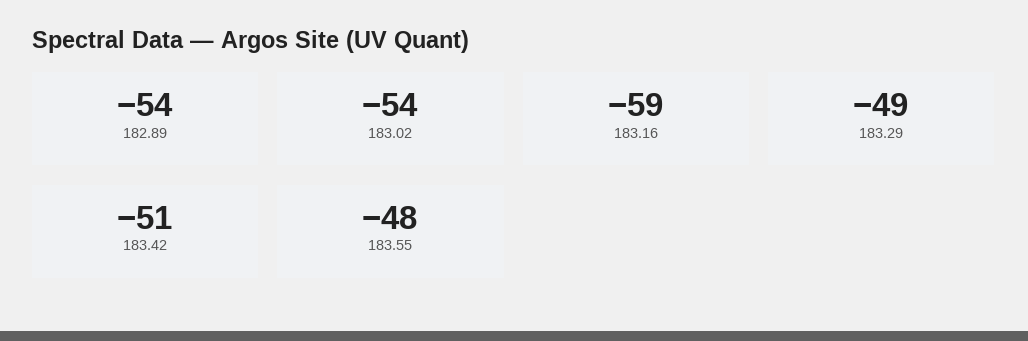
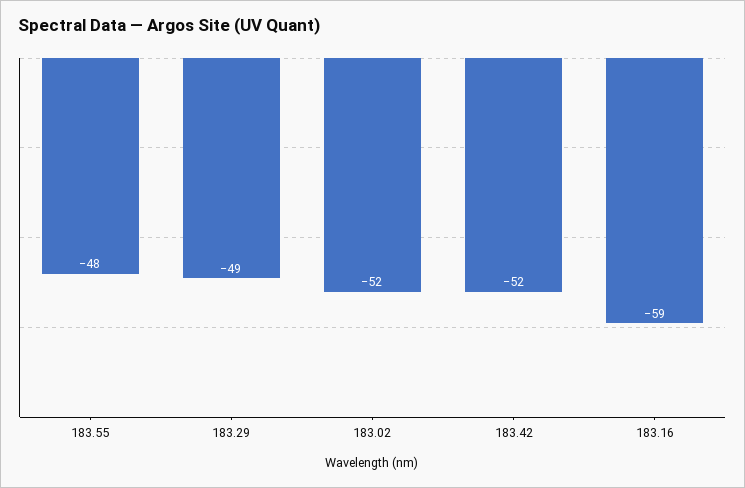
182.89: -54 -> none
183.02: -54 -> -52
183.42: -51 -> -52

